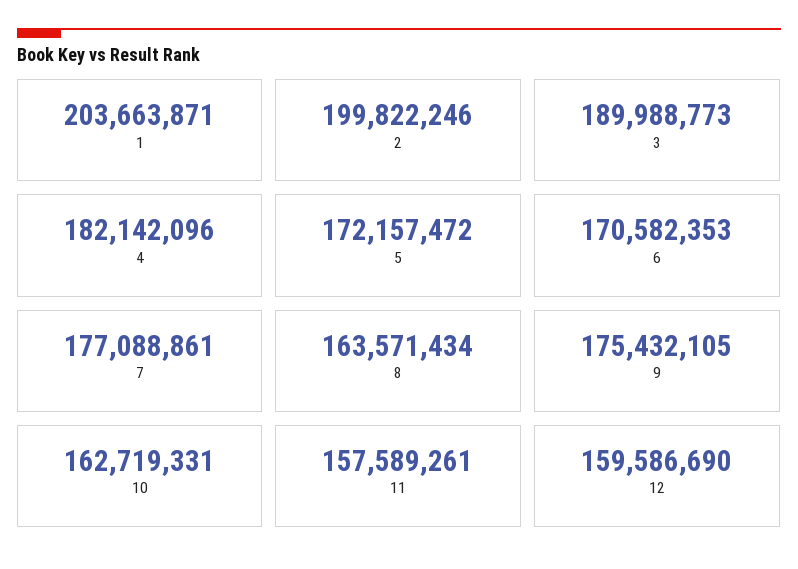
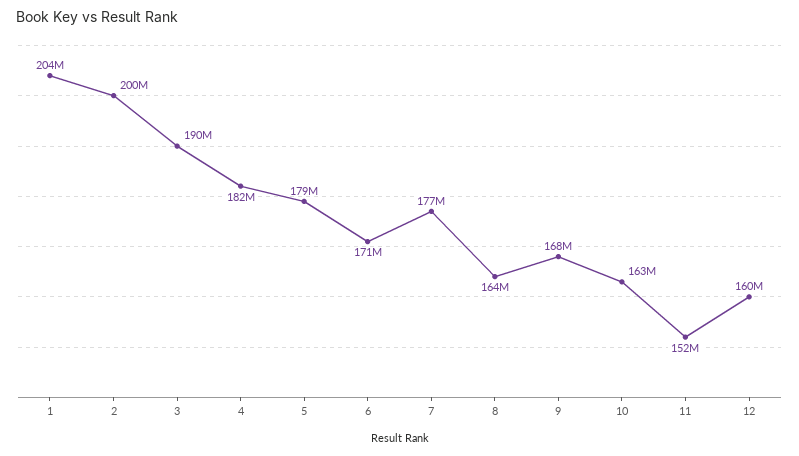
5: 172157472 -> 179000000
9: 175432105 -> 168000000
11: 157589261 -> 152000000

